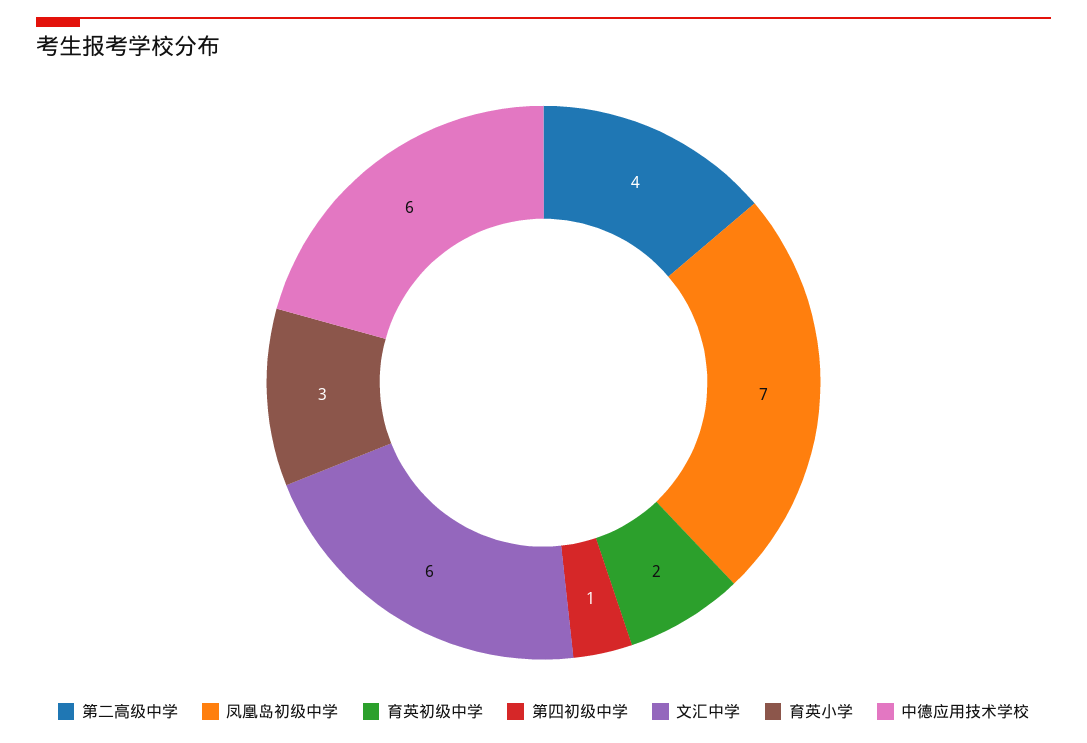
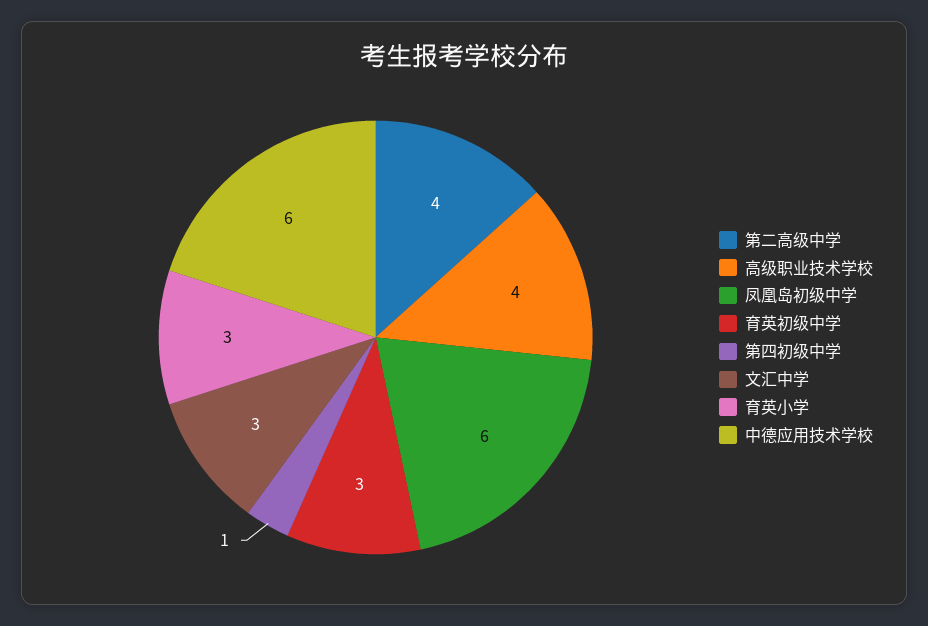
凤凰岛初级中学: 7 -> 6
育英初级中学: 2 -> 3
文汇中学: 6 -> 3
高级职业技术学校: none -> 4

